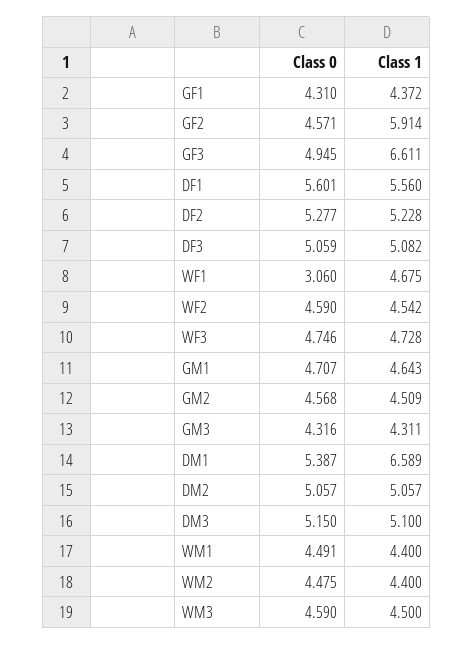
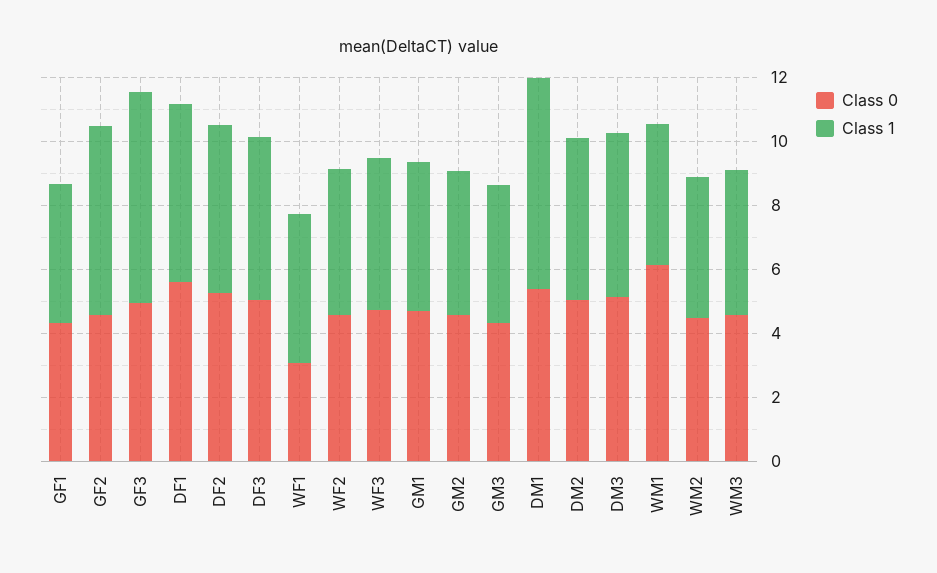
Class 0, WM1: 4.491 -> 6

